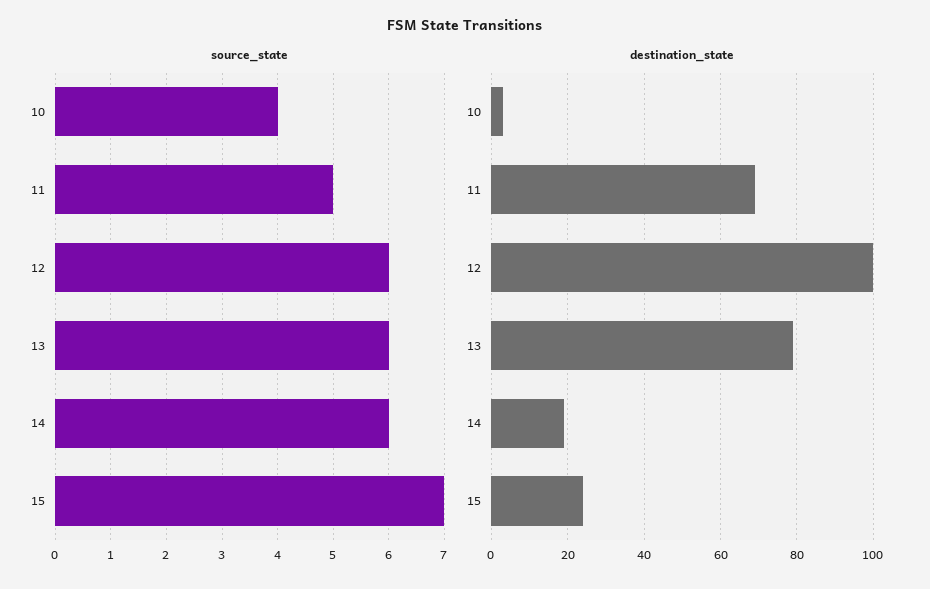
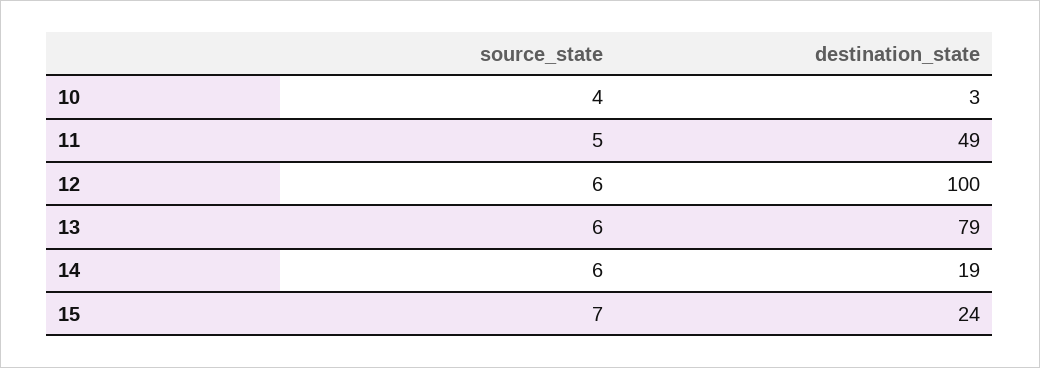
destination_state, 11: 70 -> 49

